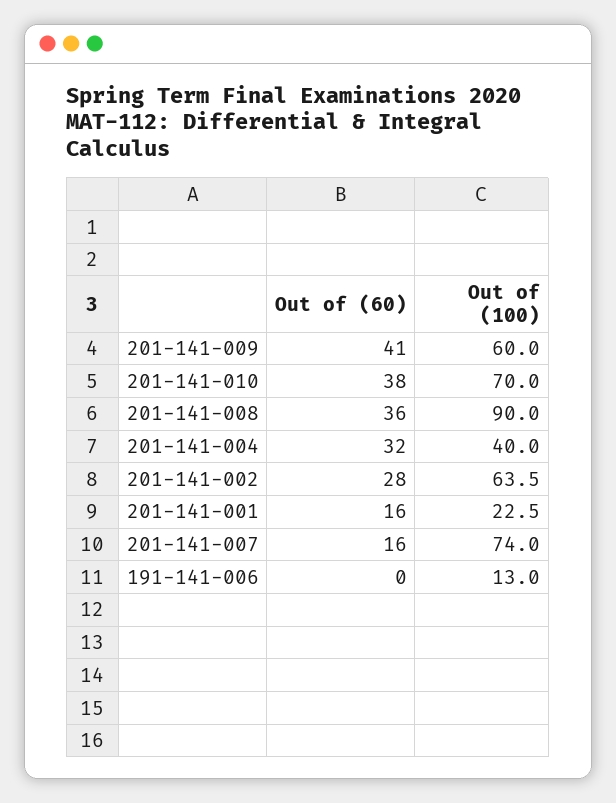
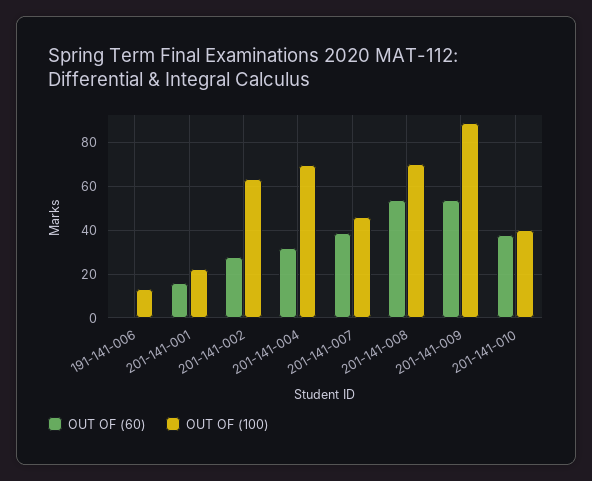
Out of (60), 201-141-009: 41 -> 55
Out of (100), 201-141-009: 60 -> 90
Out of (100), 201-141-010: 70 -> 40
Out of (60), 201-141-008: 36 -> 55
Out of (100), 201-141-008: 90 -> 70
Out of (100), 201-141-004: 40 -> 70
Out of (60), 201-141-007: 16 -> 40
Out of (100), 201-141-007: 74 -> 45

